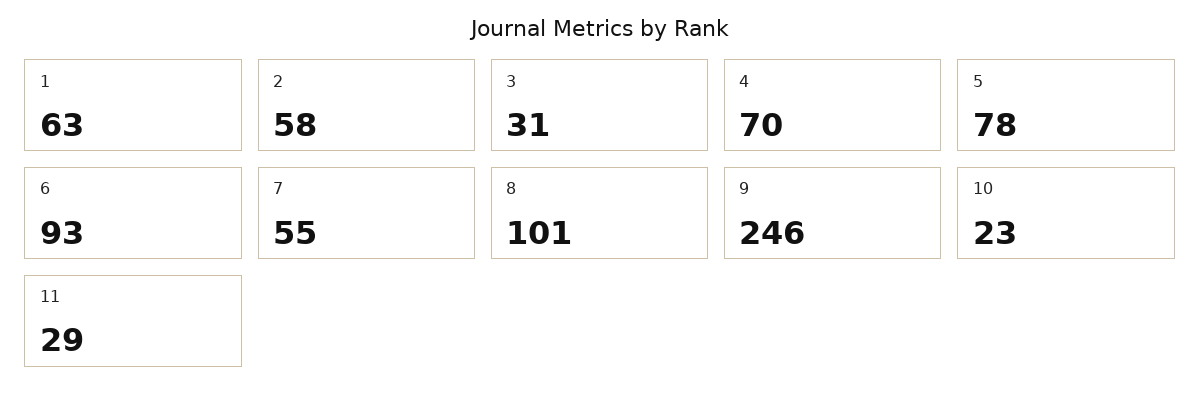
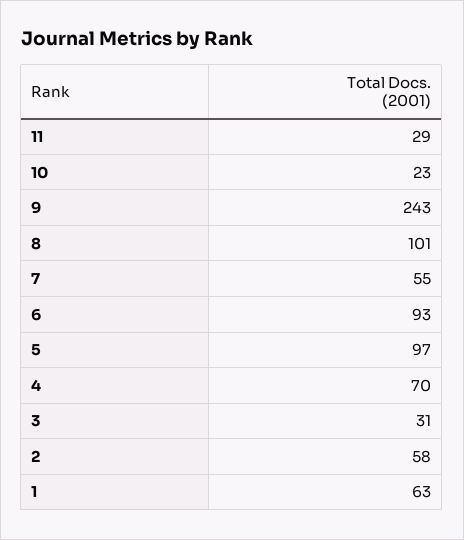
5: 78 -> 97
9: 246 -> 243

